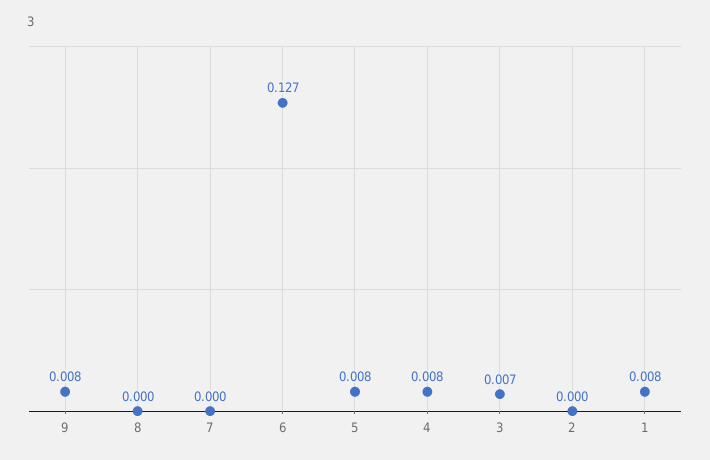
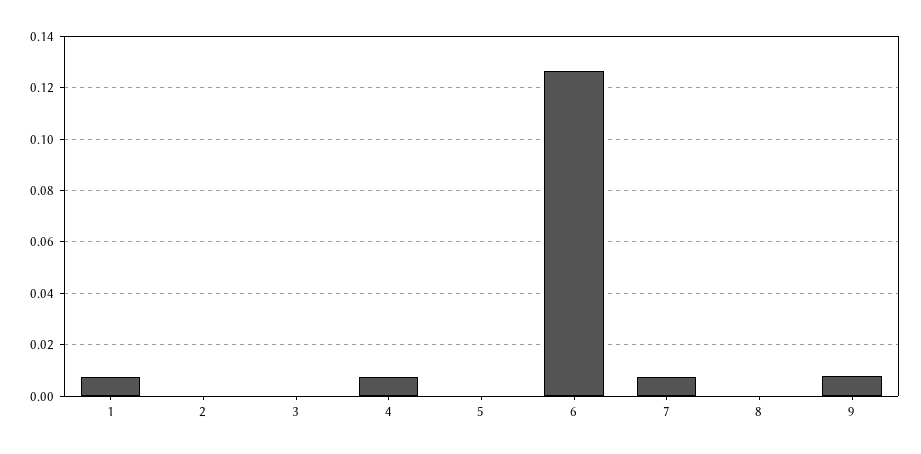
7: 0 -> 0.0075
5: 0.008 -> 0
3: 0.007 -> 0

